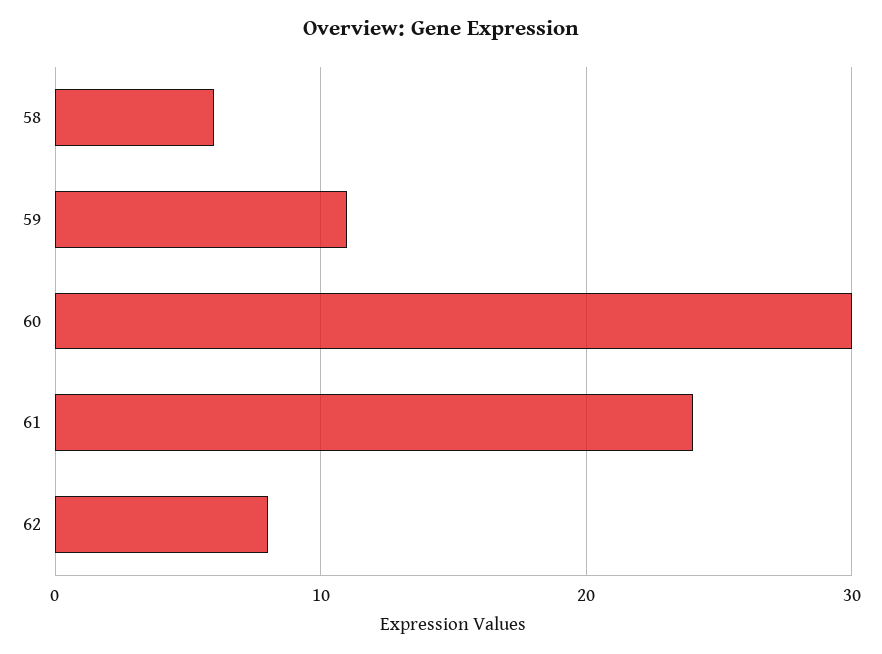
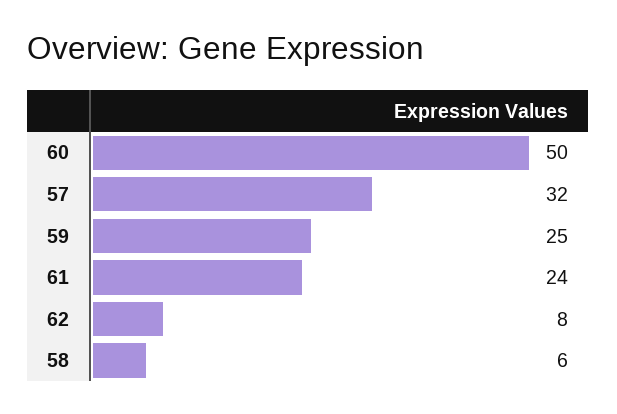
59: 11 -> 25
60: 30 -> 50
57: none -> 32

